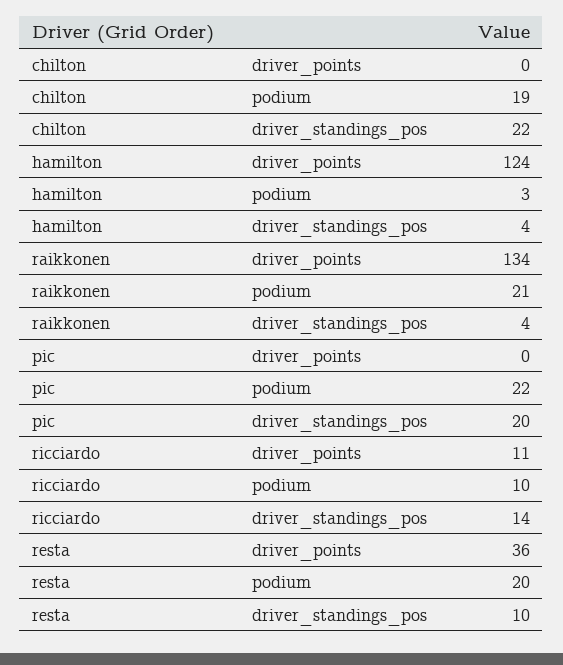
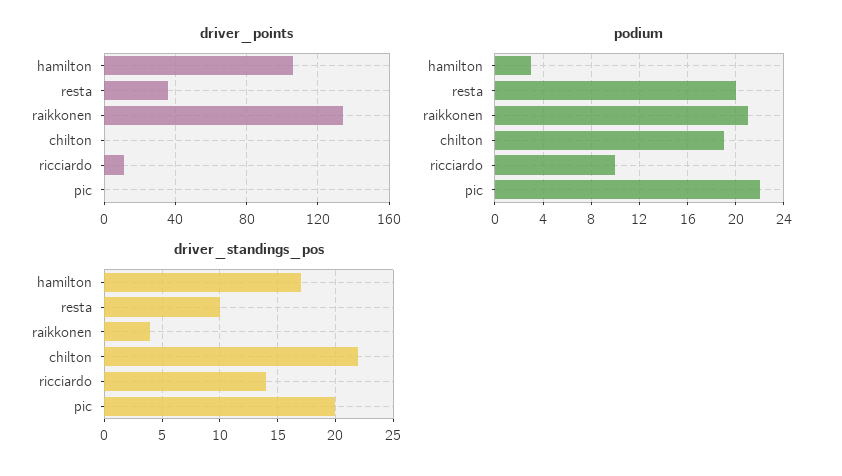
driver_points, hamilton: 124 -> 105
driver_standings_pos, hamilton: 4 -> 17

